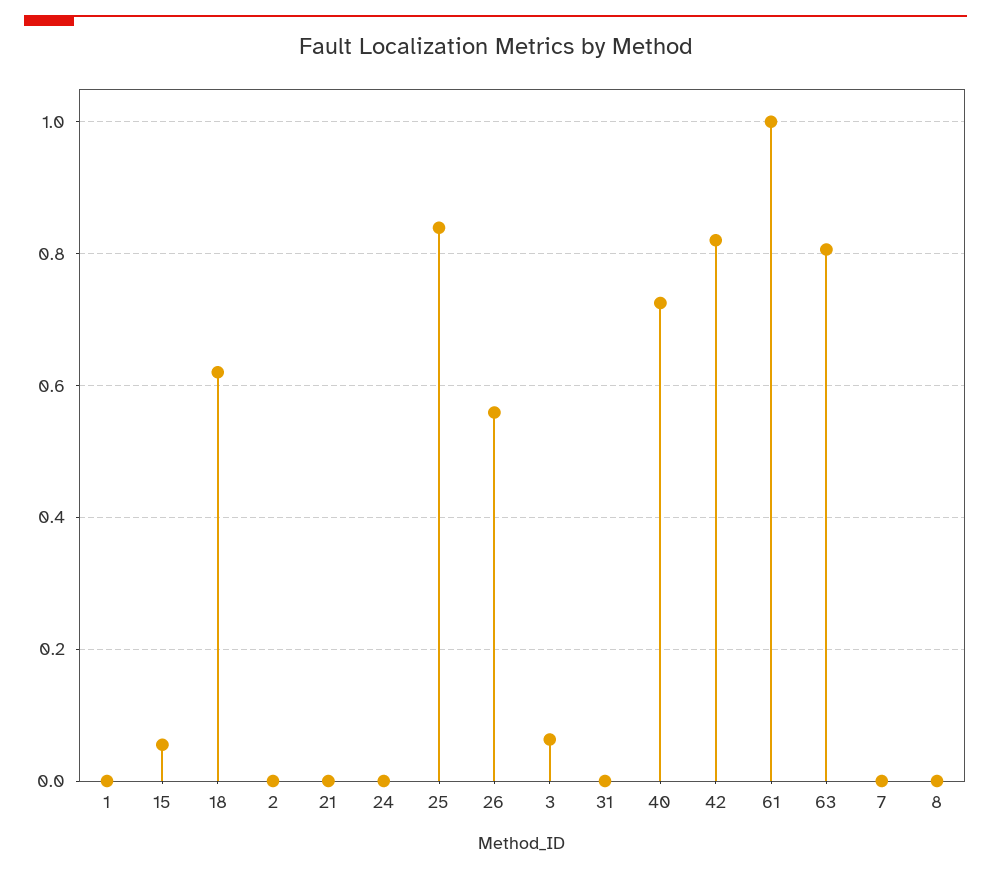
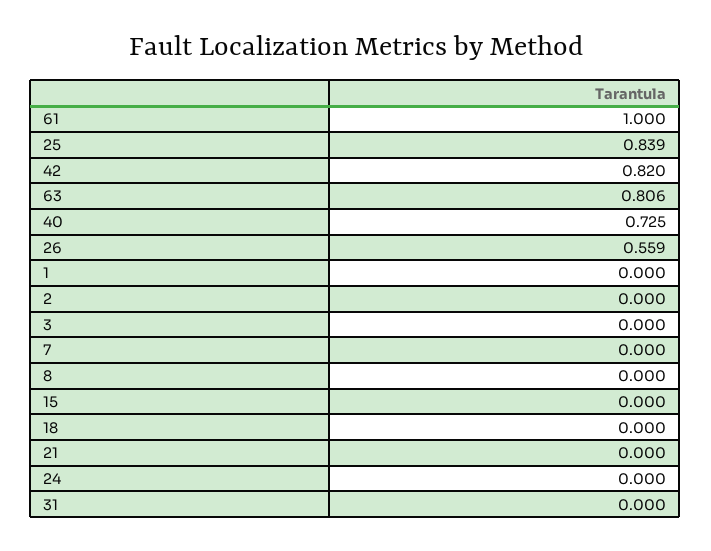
15: 0.06 -> 0
18: 0.62 -> 0
3: 0.06 -> 0

